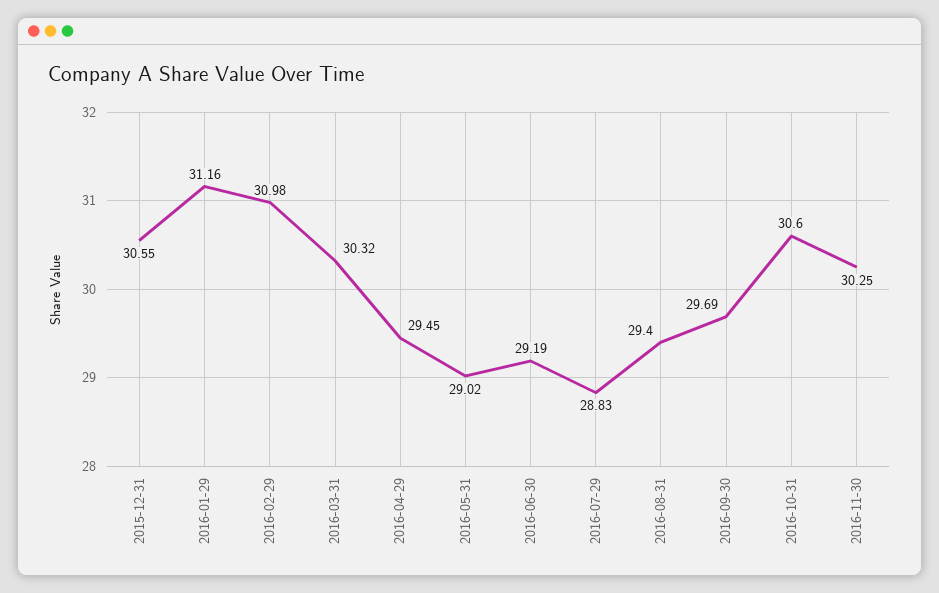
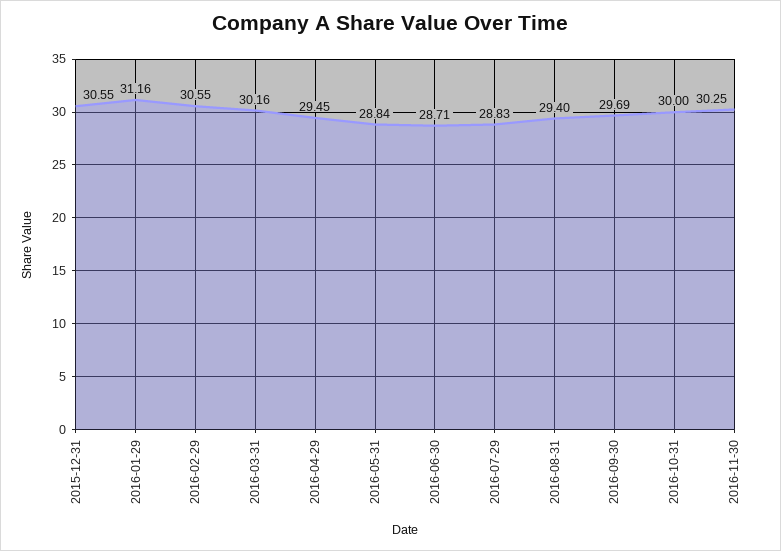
2016-02-29: 30.98 -> 30.55
2016-03-31: 30.32 -> 30.16
2016-05-31: 29.02 -> 28.84
2016-06-30: 29.19 -> 28.71
2016-10-31: 30.6 -> 30

